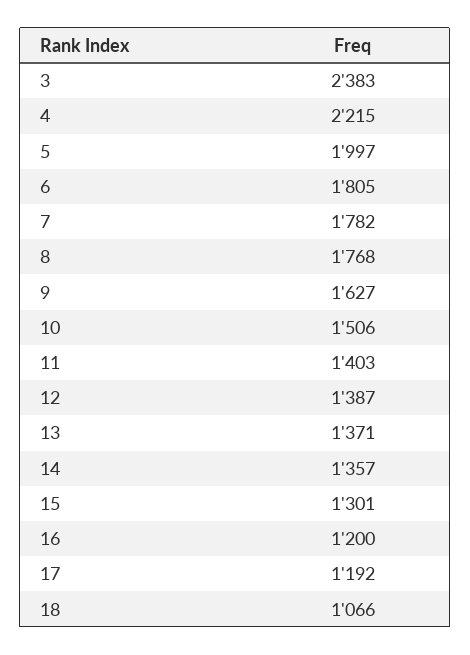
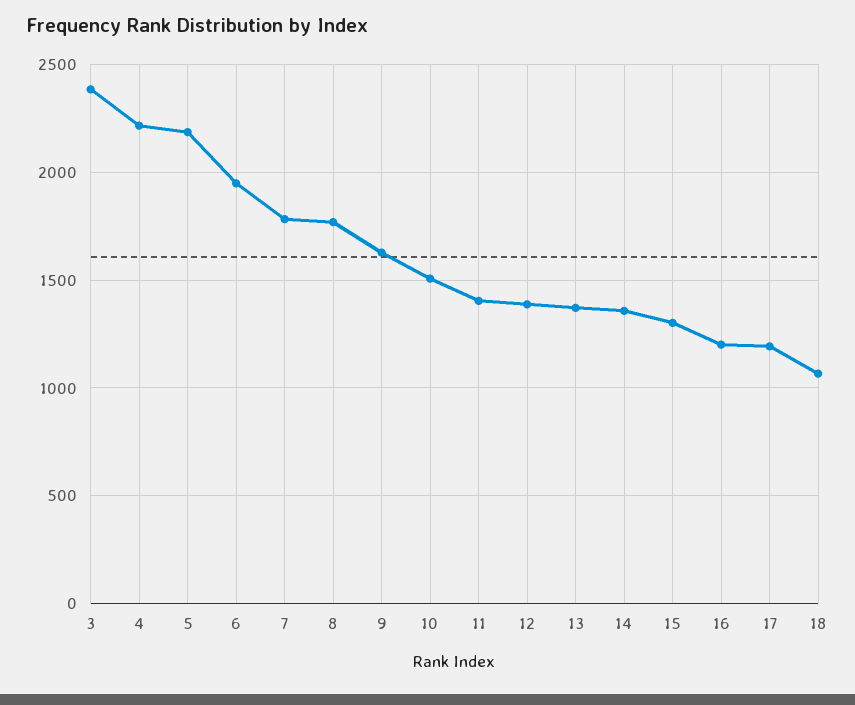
5: 1997 -> 2200
6: 1805 -> 1950

